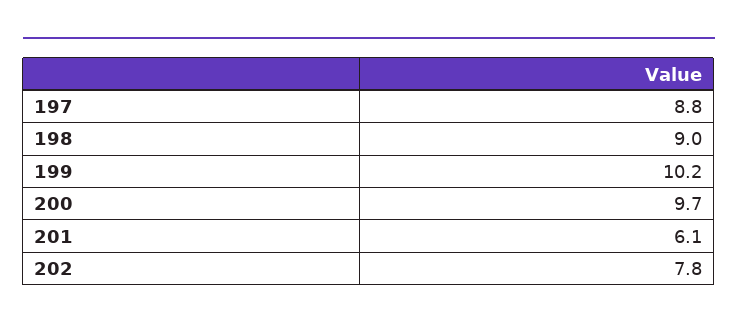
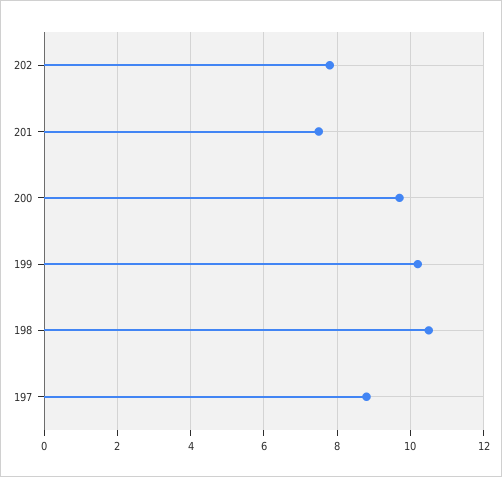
198: 9 -> 10.5
201: 6.1 -> 7.5

